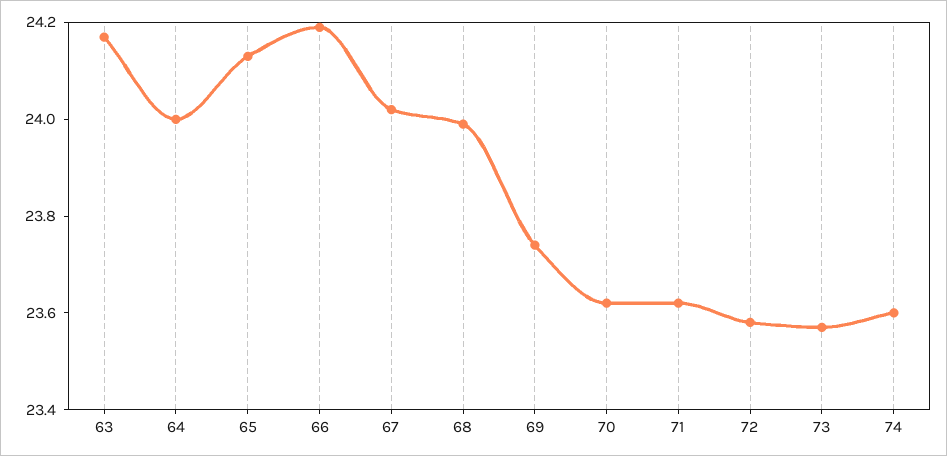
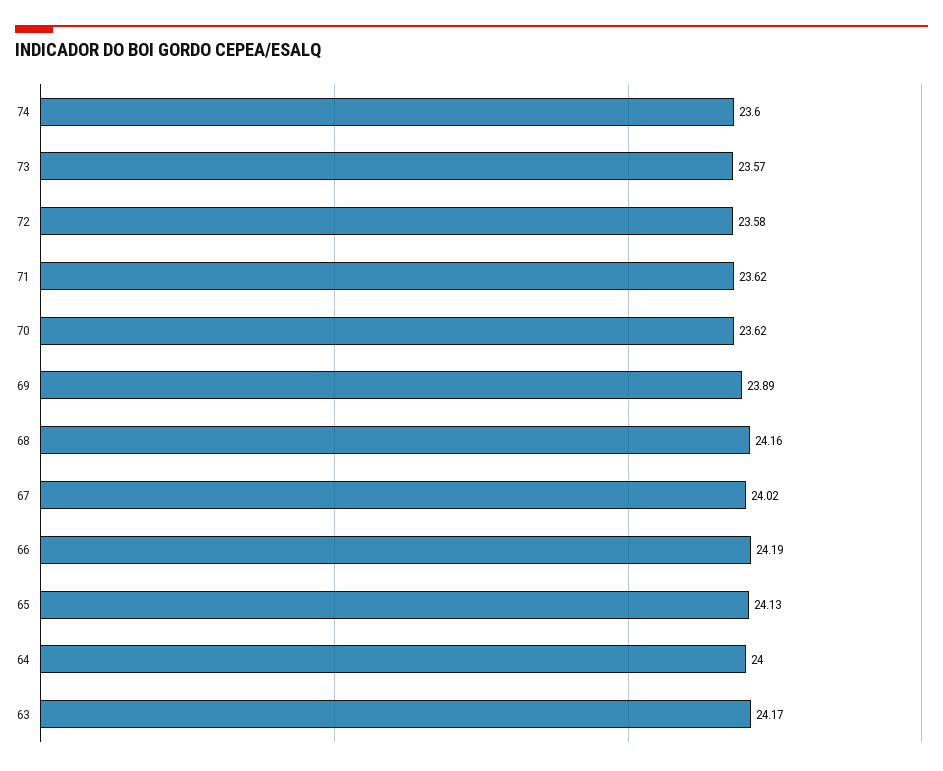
68: 24 -> 24.16
69: 23.75 -> 23.89

